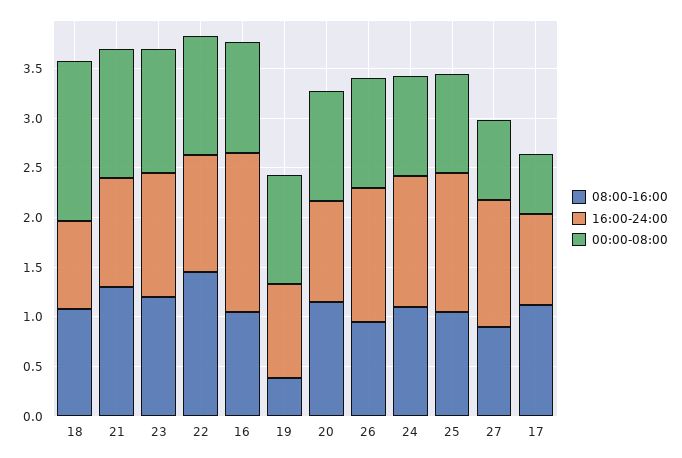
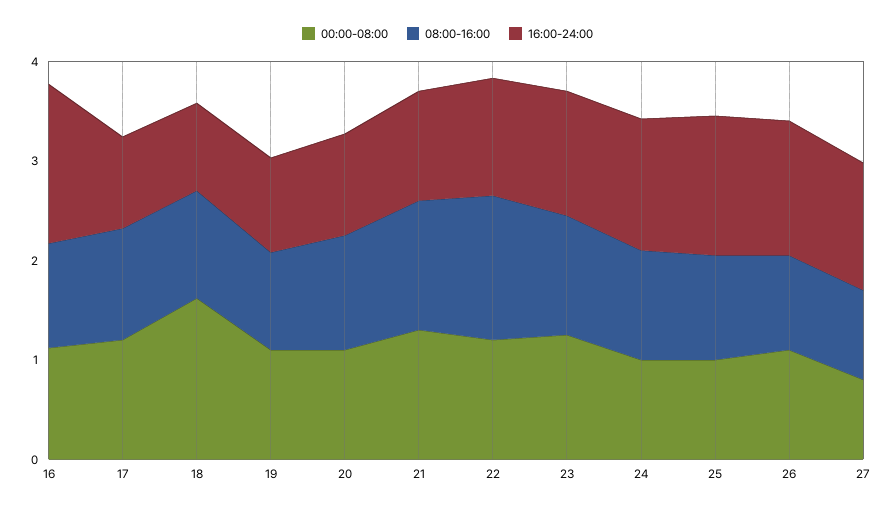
08:00-16:00, 19: 0.4 -> 1
00:00-08:00, 17: 0.6 -> 1.2

